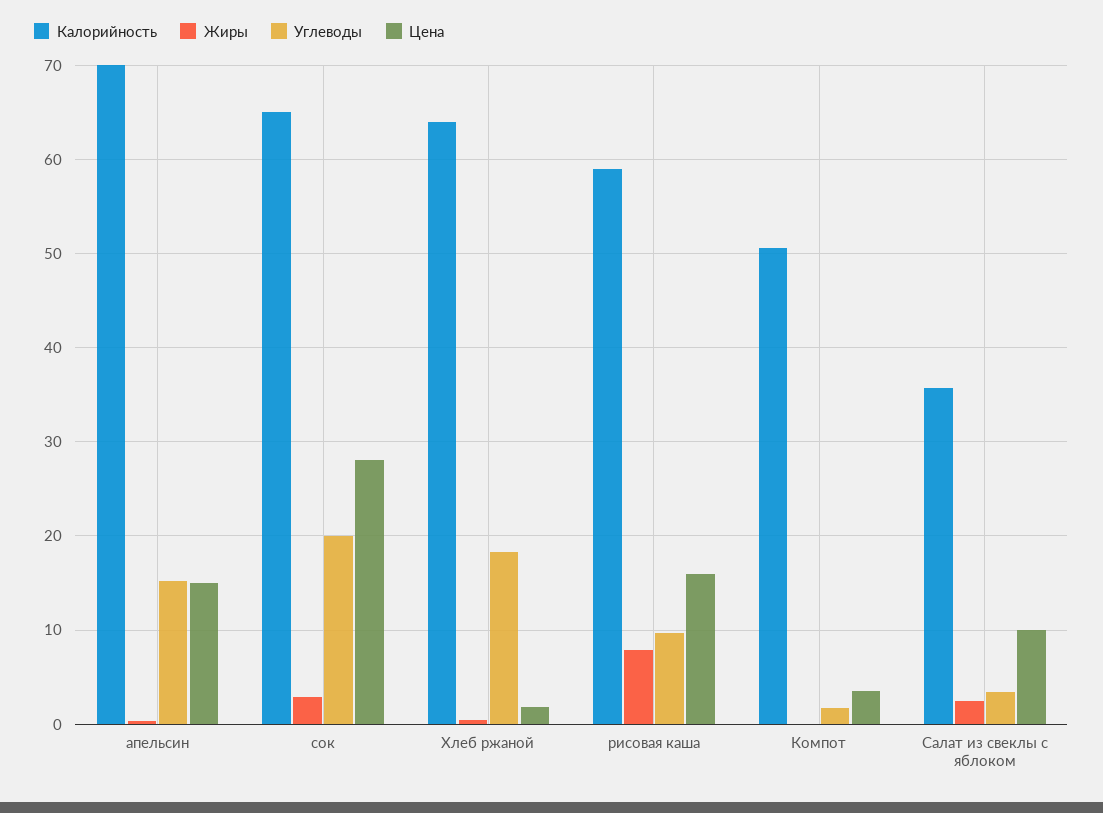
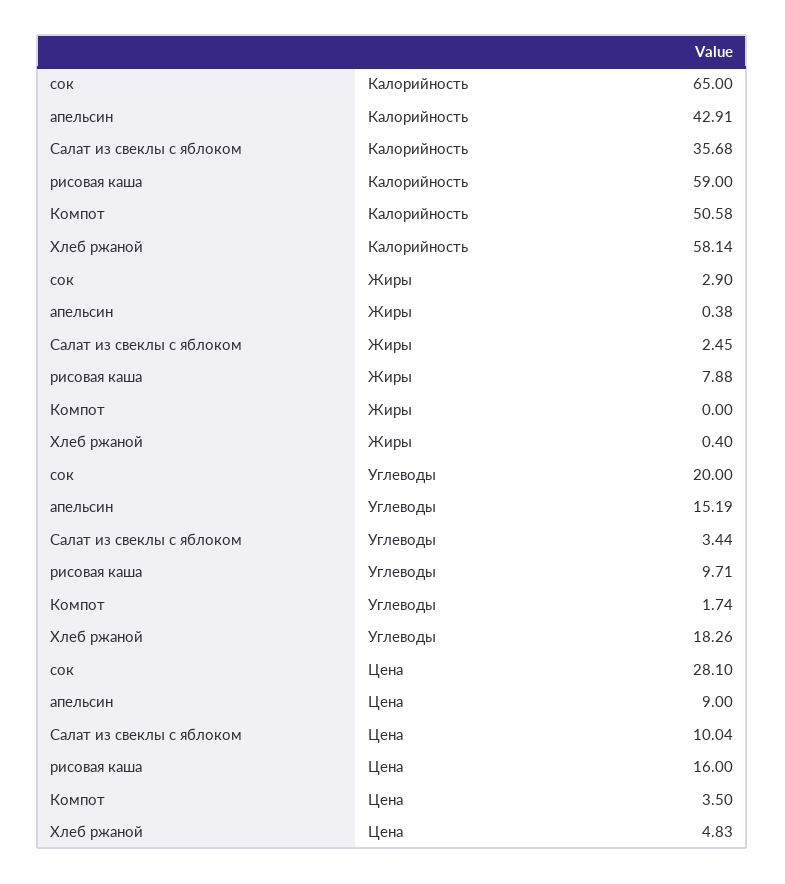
Калорийность, апельсин: 70 -> 42.91
Цена, апельсин: 15 -> 9
Калорийность, Хлеб ржаной: 64 -> 58.14
Цена, Хлеб ржаной: 2 -> 4.83

